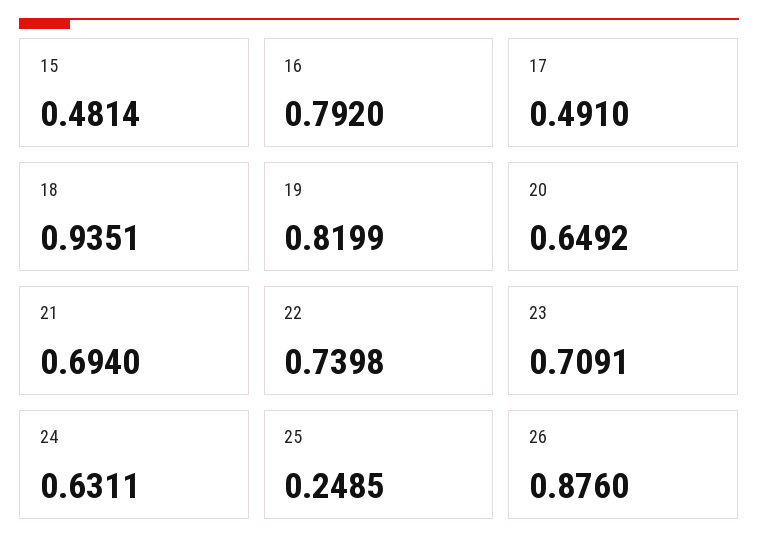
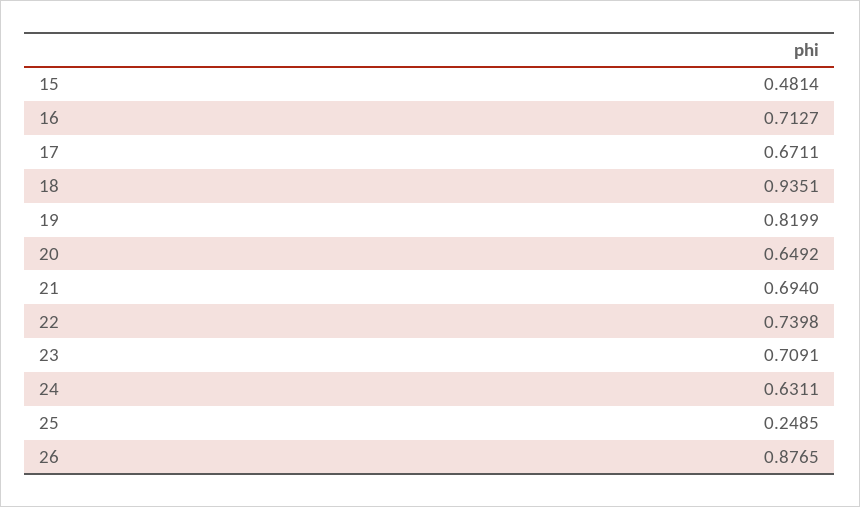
16: 0.792 -> 0.7127
17: 0.491 -> 0.6711
26: 0.876 -> 0.8765

